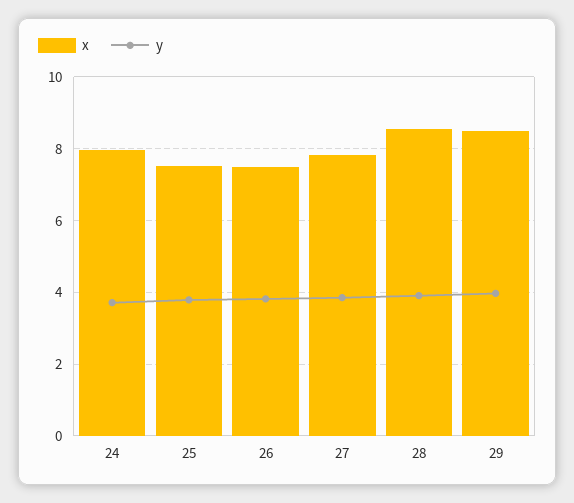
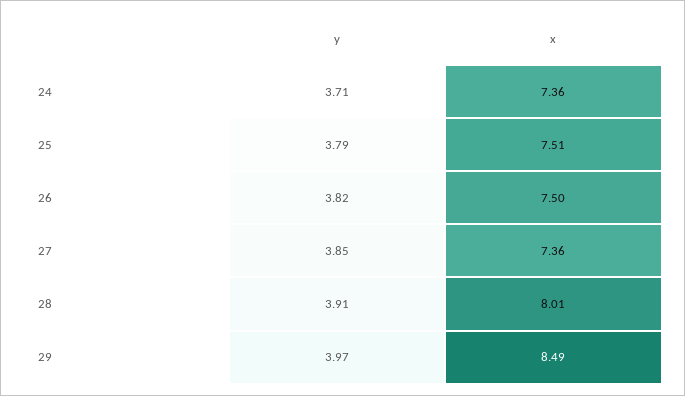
x, 24: 8 -> 7.36
x, 27: 7.8 -> 7.36
x, 28: 8.6 -> 8.01

